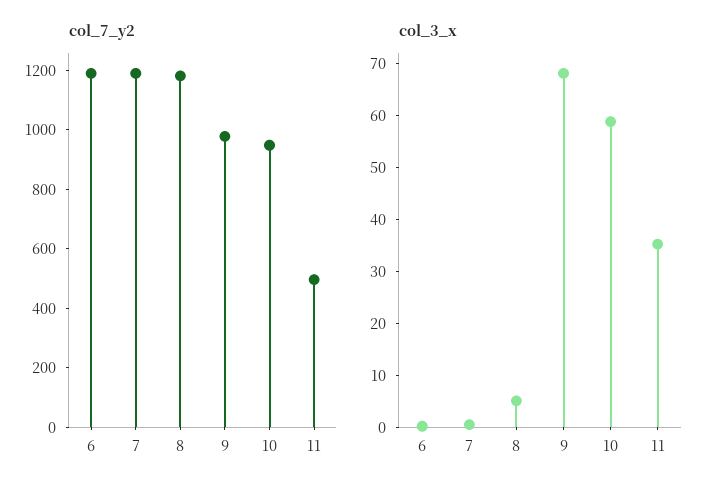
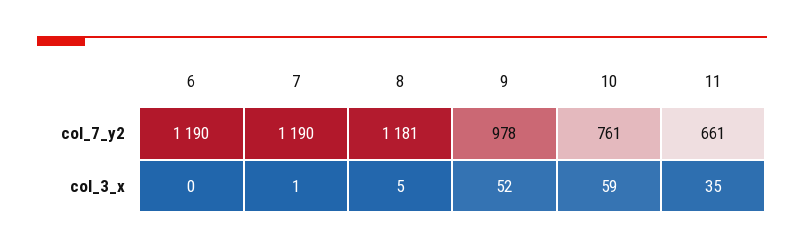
col_7_y2, 10: 950 -> 761
col_7_y2, 11: 500 -> 661
col_3_x, 9: 68 -> 52

